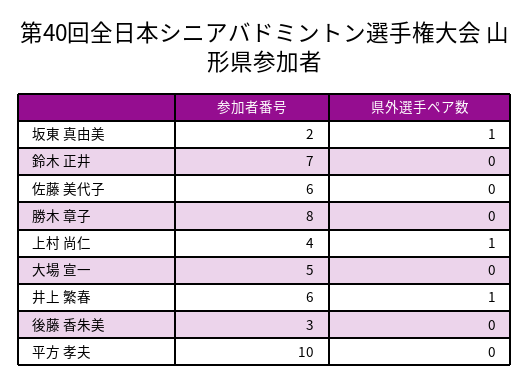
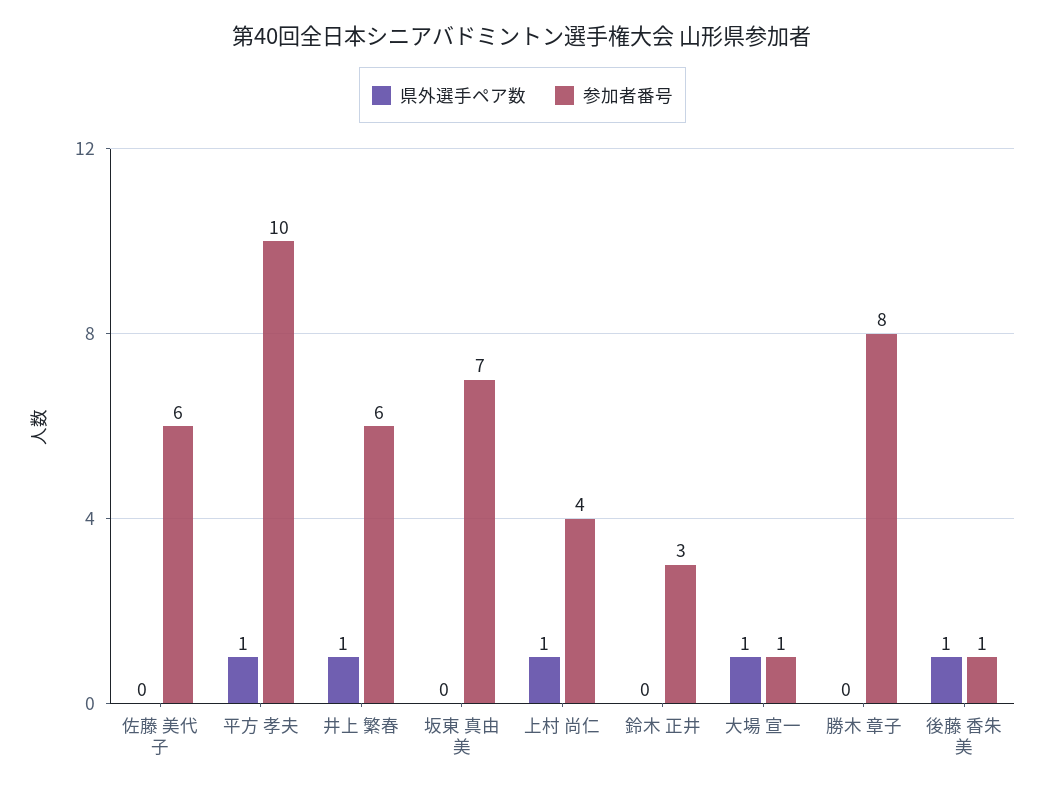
参加者番号, 坂東 真由美: 2 -> 7
県外選手ペア数, 坂東 真由美: 1 -> 0
参加者番号, 鈴木 正井: 7 -> 3
参加者番号, 大場 宣一: 5 -> 1
県外選手ペア数, 大場 宣一: 0 -> 1
参加者番号, 後藤 香朱美: 3 -> 1
県外選手ペア数, 後藤 香朱美: 0 -> 1
県外選手ペア数, 平方 孝夫: 0 -> 1

